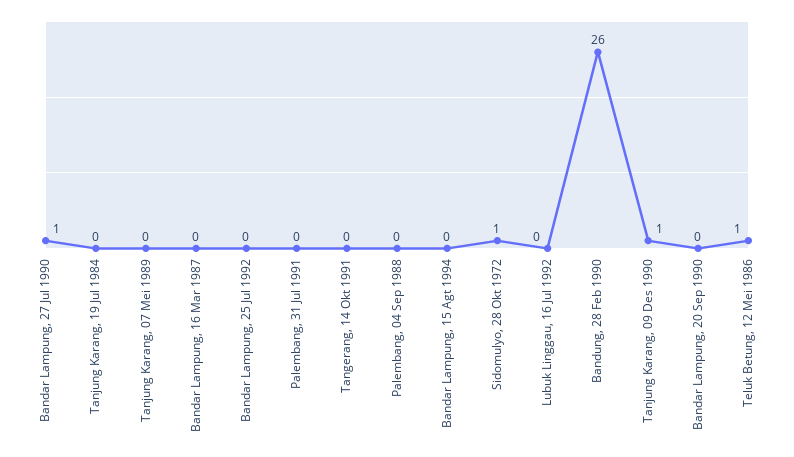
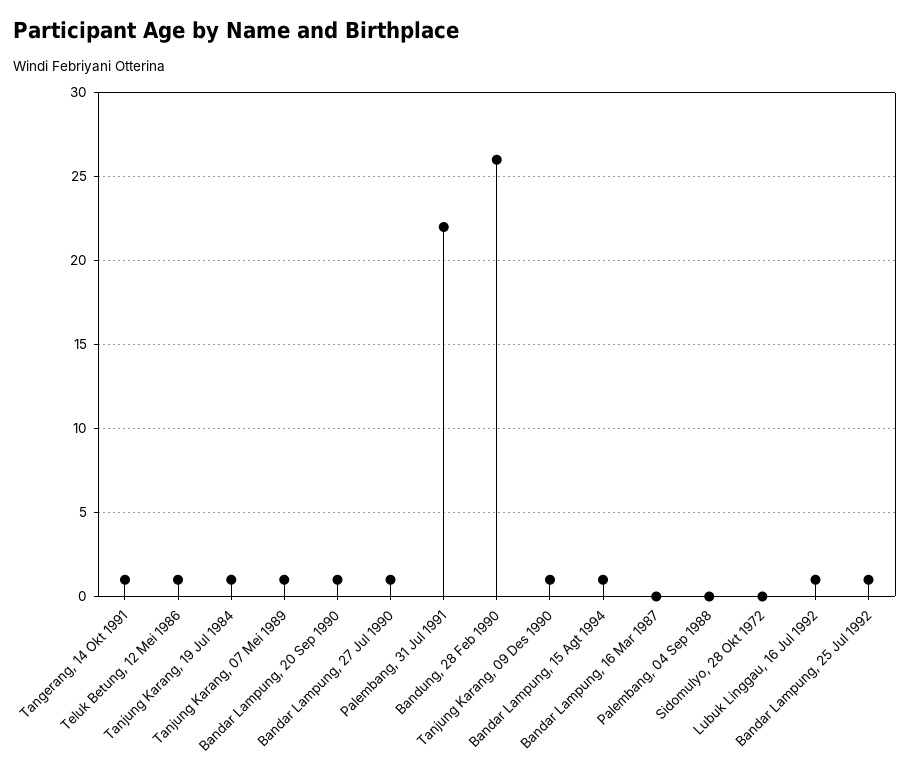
Tanjung Karang, 19 Jul 1984: 0 -> 1
Tanjung Karang, 07 Mei 1989: 0 -> 1
Bandar Lampung, 25 Jul 1992: 0 -> 1
Palembang, 31 Jul 1991: 0 -> 22
Tangerang, 14 Okt 1991: 0 -> 1
Bandar Lampung, 15 Agt 1994: 0 -> 1
Sidomulyo, 28 Okt 1972: 1 -> 0
Lubuk Linggau, 16 Jul 1992: 0 -> 1
Bandar Lampung, 20 Sep 1990: 0 -> 1

